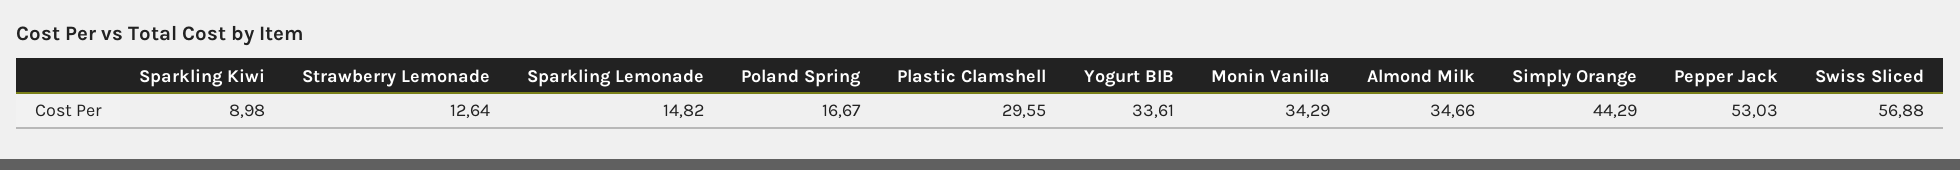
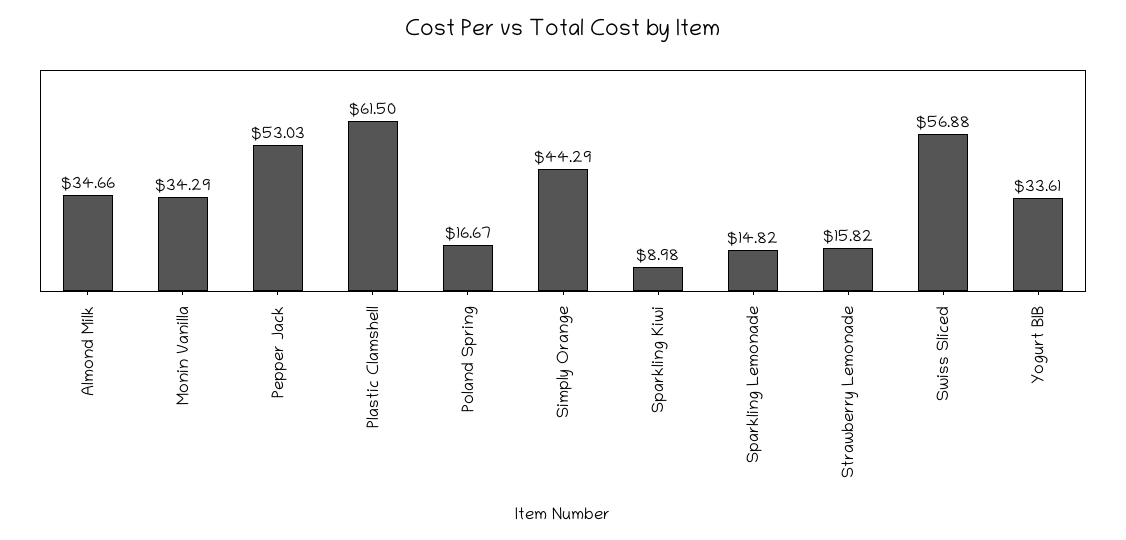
Strawberry Lemonade: 12.64 -> 15.82
Plastic Clamshell: 29.55 -> 61.5

